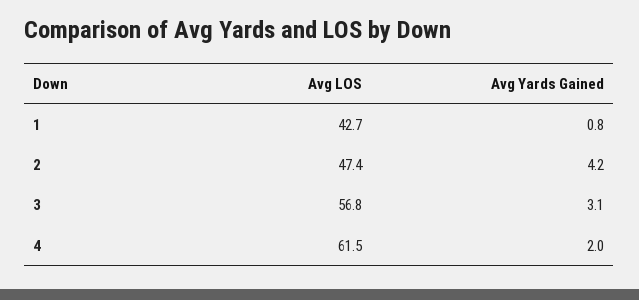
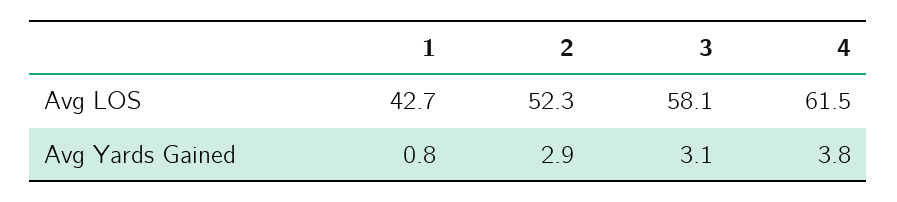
Avg LOS, 2: 47.4 -> 52.3
Avg Yards Gained, 2: 4.2 -> 2.9
Avg LOS, 3: 56.8 -> 58.1
Avg Yards Gained, 4: 2 -> 3.8

